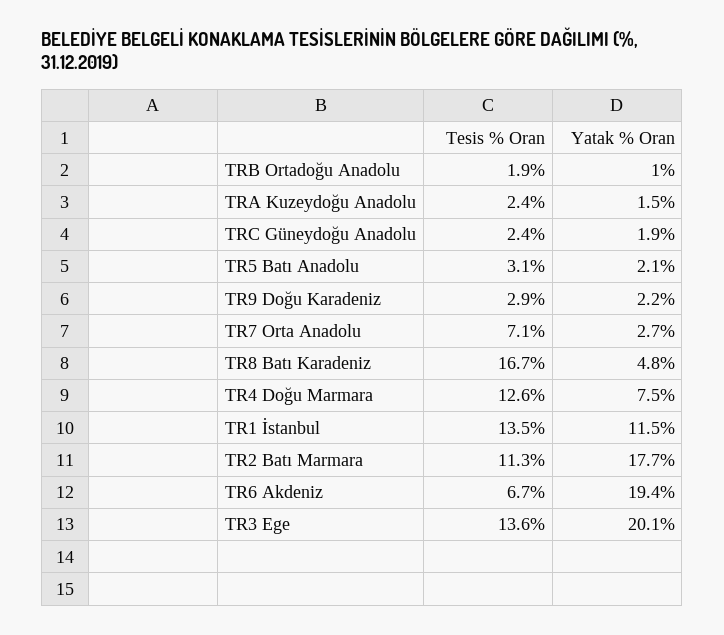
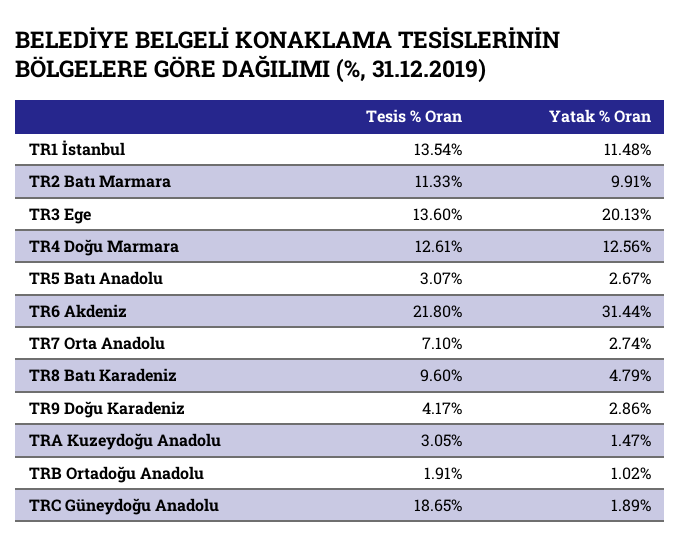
Tesis % Oran, TRA Kuzeydoğu Anadolu: 2.4 -> 3.05
Tesis % Oran, TRC Güneydoğu Anadolu: 2.4 -> 18.65
Yatak % Oran, TR5 Batı Anadolu: 2.1 -> 2.67
Tesis % Oran, TR9 Doğu Karadeniz: 2.9 -> 4.17
Yatak % Oran, TR9 Doğu Karadeniz: 2.2 -> 2.86
Tesis % Oran, TR8 Batı Karadeniz: 16.7 -> 9.6
Yatak % Oran, TR4 Doğu Marmara: 7.5 -> 12.56
Yatak % Oran, TR2 Batı Marmara: 17.7 -> 9.91
Tesis % Oran, TR6 Akdeniz: 6.7 -> 21.8
Yatak % Oran, TR6 Akdeniz: 19.4 -> 31.44

